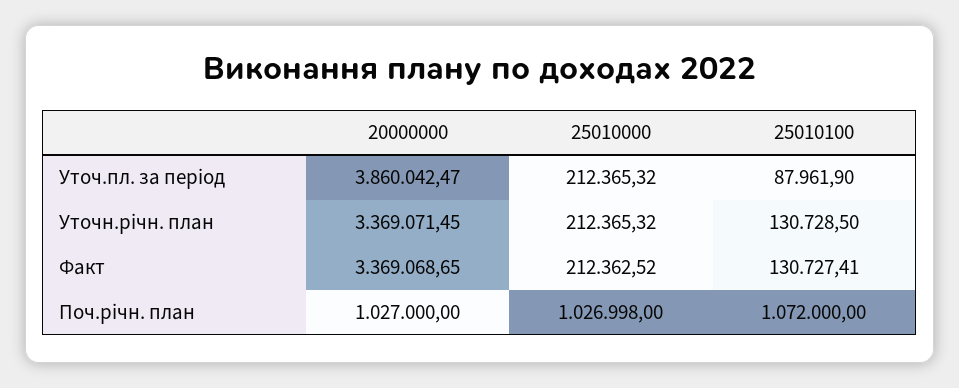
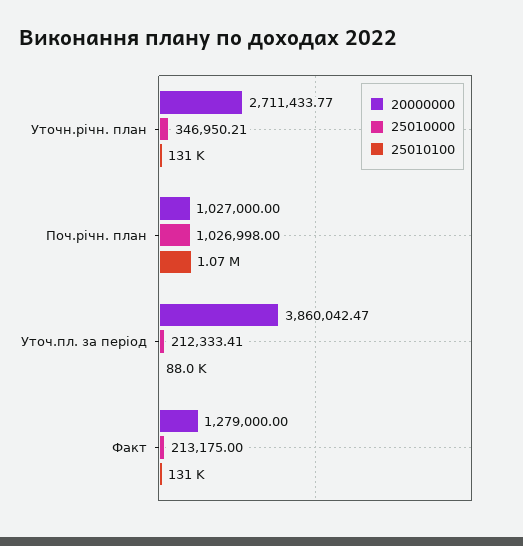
25010000, Уточ.пл. за період: 212365.32 -> 212333.41
20000000, Уточн.річн. план: 3369071.45 -> 2711433.77
25010000, Уточн.річн. план: 212365.32 -> 346950.21
20000000, Факт: 3369068.65 -> 1279000
25010000, Факт: 212362.52 -> 213175

